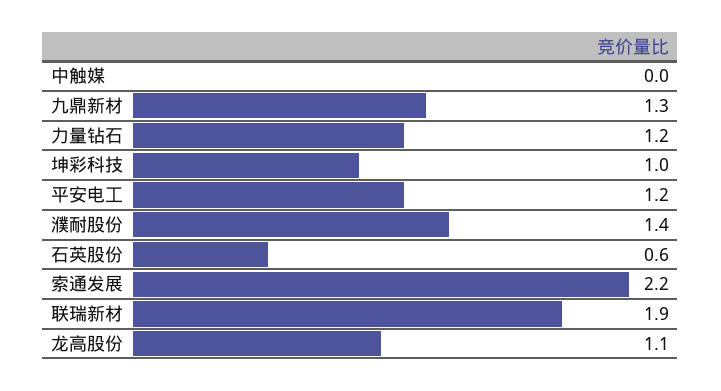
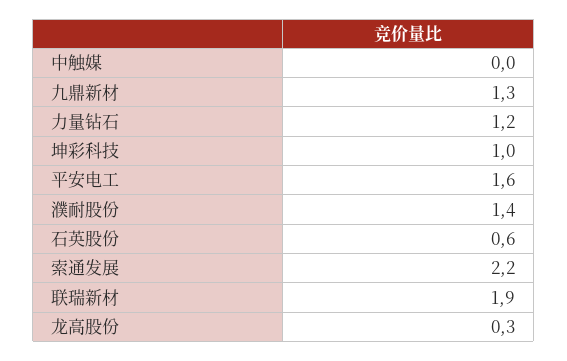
平安电工: 1.2 -> 1.6
龙高股份: 1.1 -> 0.3

